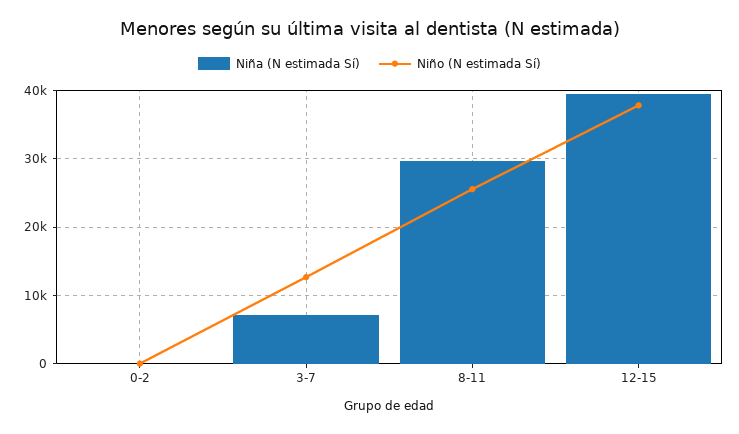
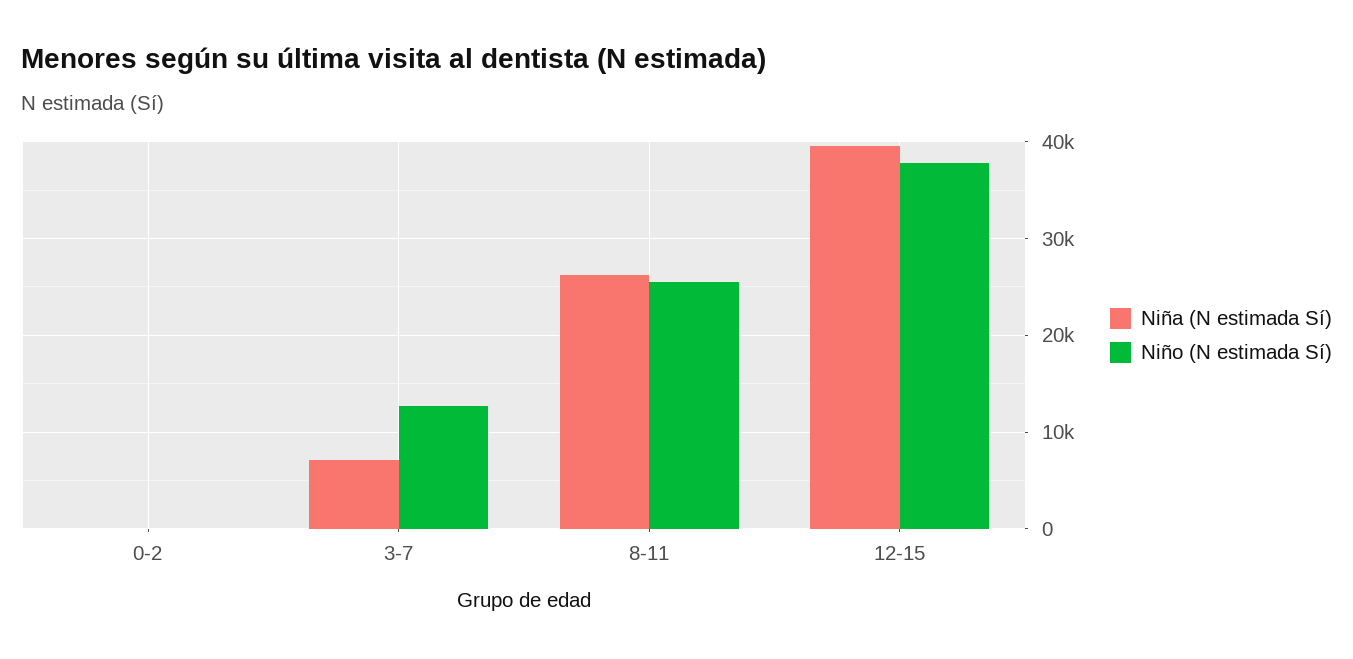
Niña (N estimada Sí), 8-11: 30000 -> 26000

